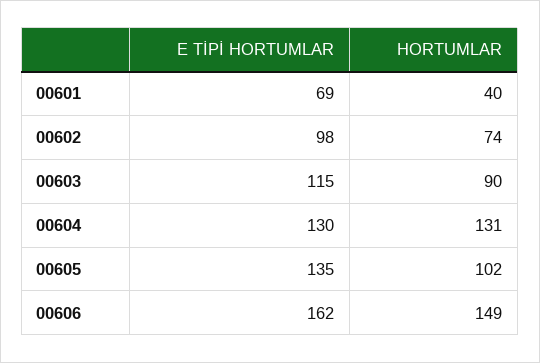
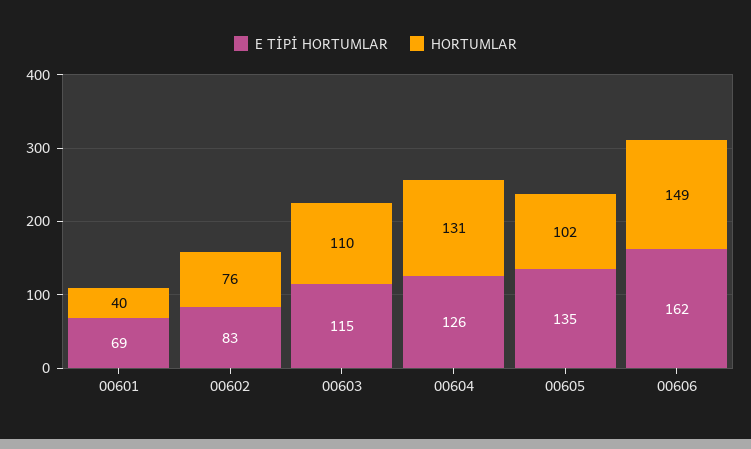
E TİPİ HORTUMLAR, 00602: 98 -> 83
HORTUMLAR, 00602: 74 -> 76
HORTUMLAR, 00603: 90 -> 110
E TİPİ HORTUMLAR, 00604: 130 -> 126

